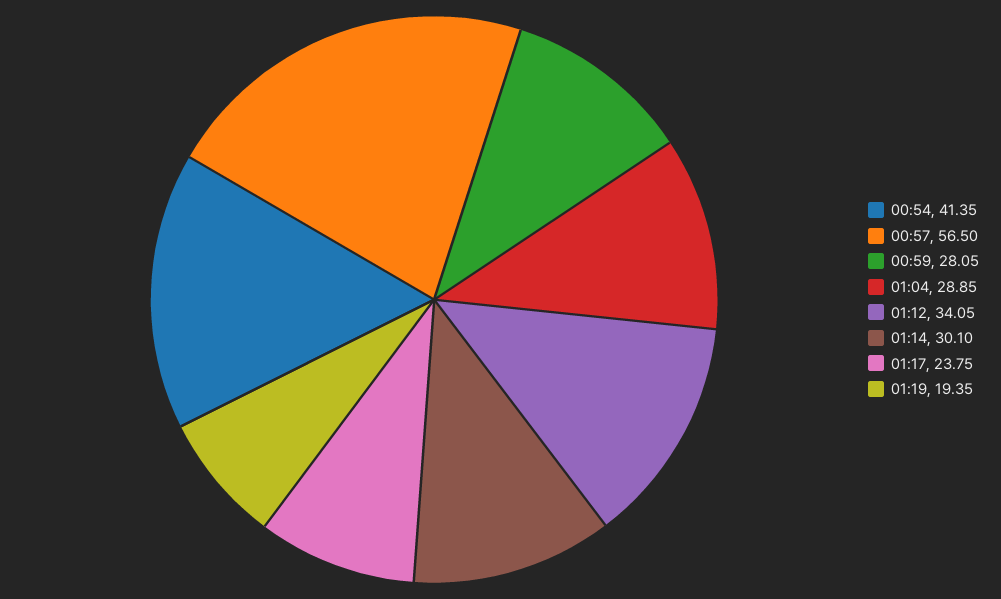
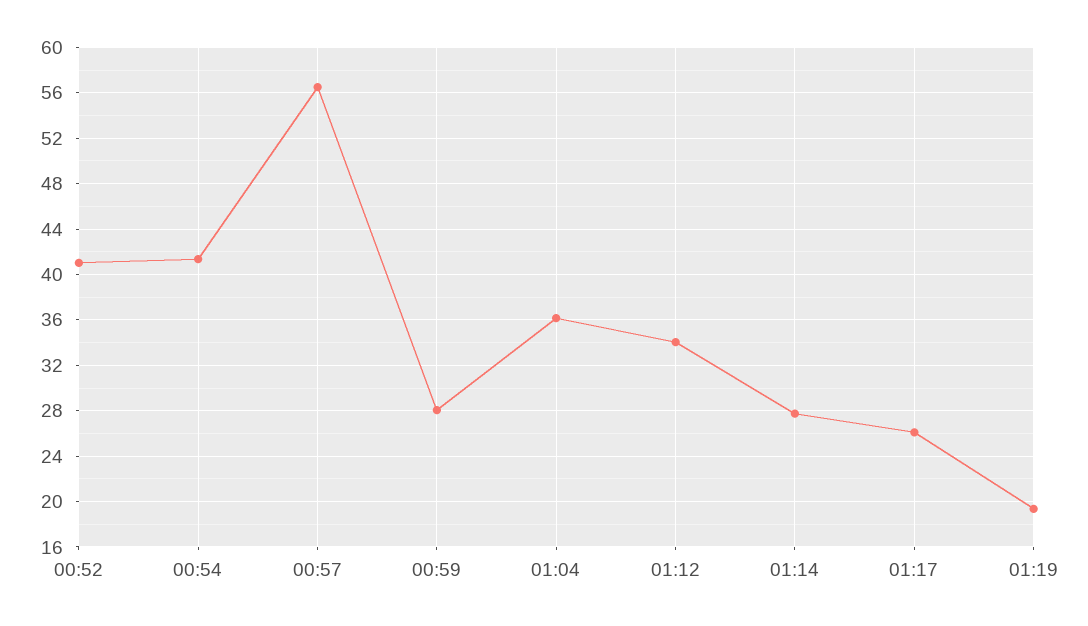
01:04: 28.85 -> 36
01:14: 30.1 -> 28
01:17: 23.75 -> 26
00:52: none -> 41

